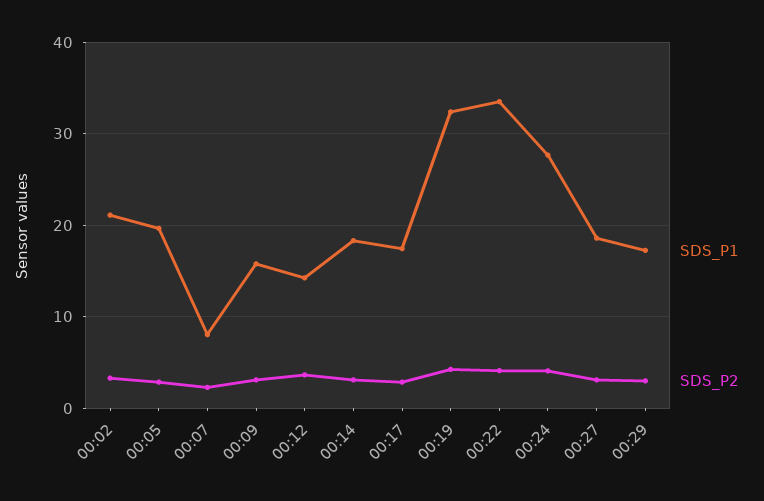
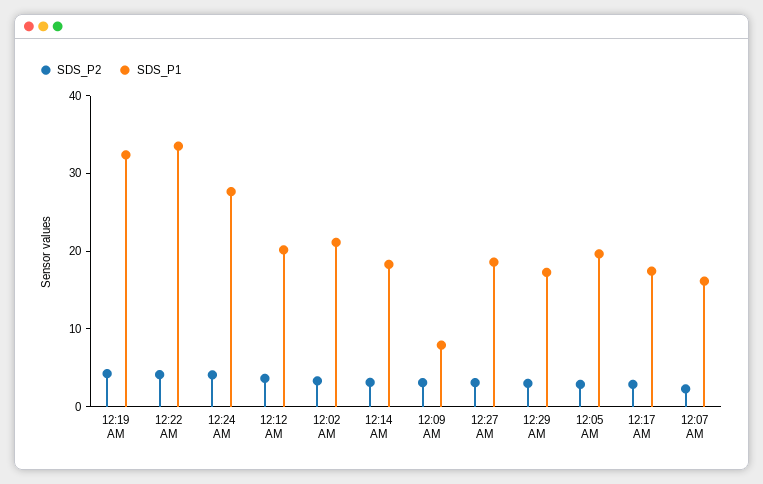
SDS_P1, 00:07: 8 -> 16
SDS_P1, 00:09: 16 -> 8
SDS_P1, 00:12: 14 -> 20

